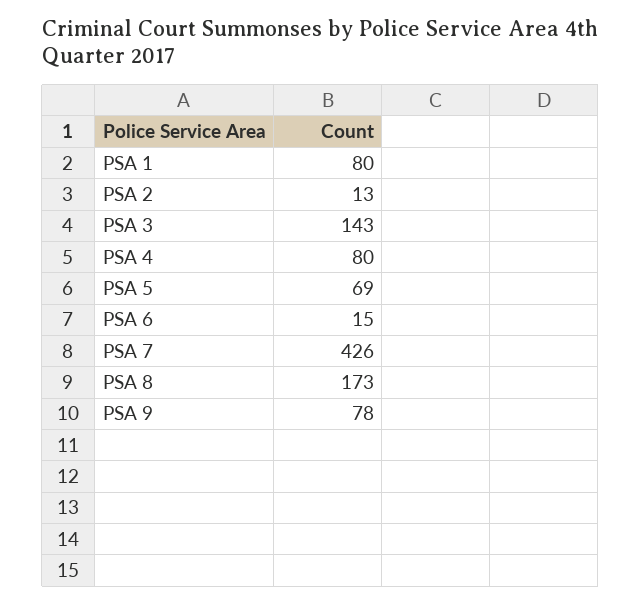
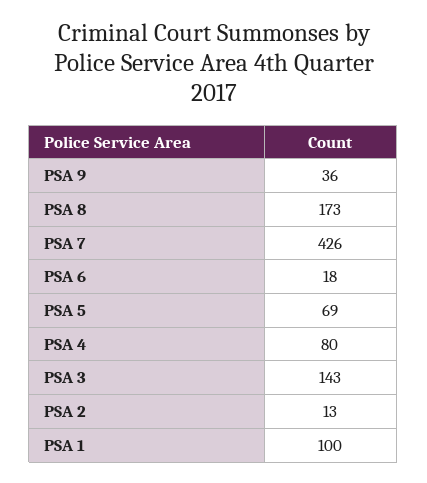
PSA 1: 80 -> 100
PSA 6: 15 -> 18
PSA 9: 78 -> 36

